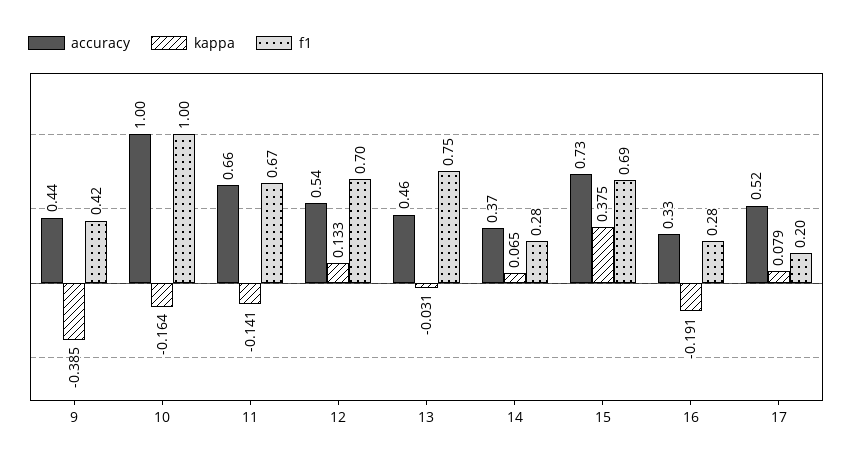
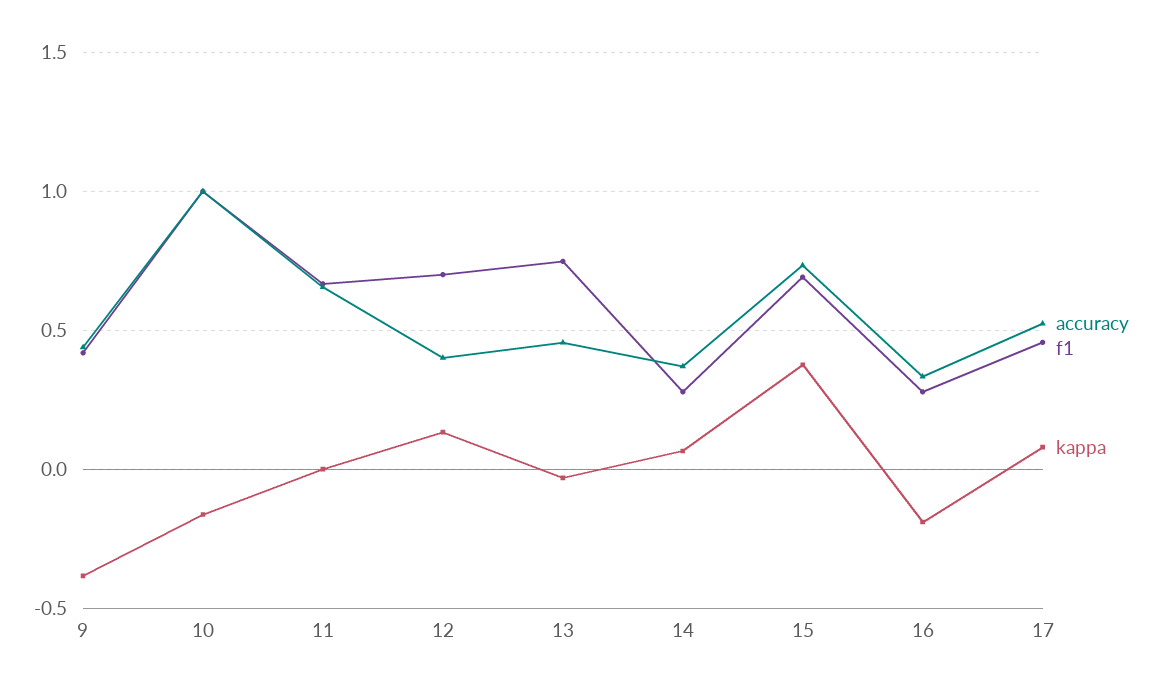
kappa, 11: -0.141 -> 0
accuracy, 12: 0.54 -> 0.4
f1, 17: 0.2 -> 0.45

